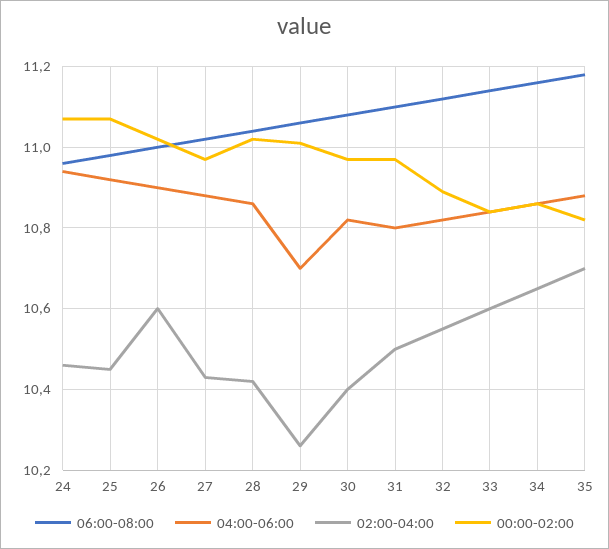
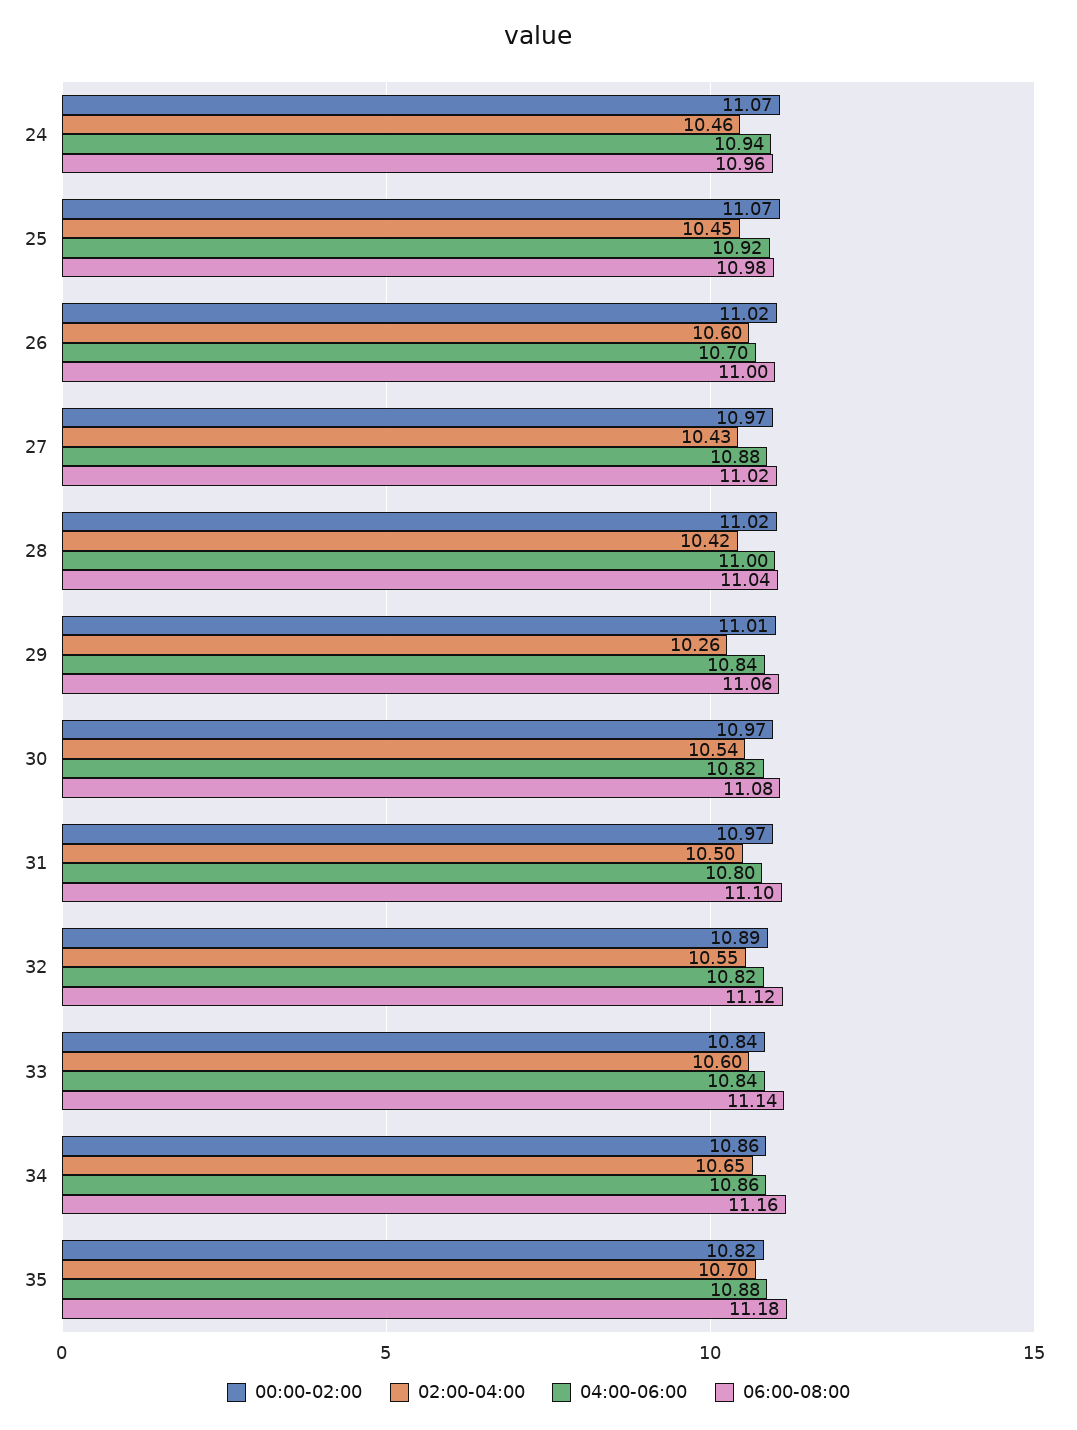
04:00-06:00, 26: 10.9 -> 10.7
04:00-06:00, 28: 10.85 -> 11
04:00-06:00, 29: 10.7 -> 10.84
02:00-04:00, 30: 10.4 -> 10.54

